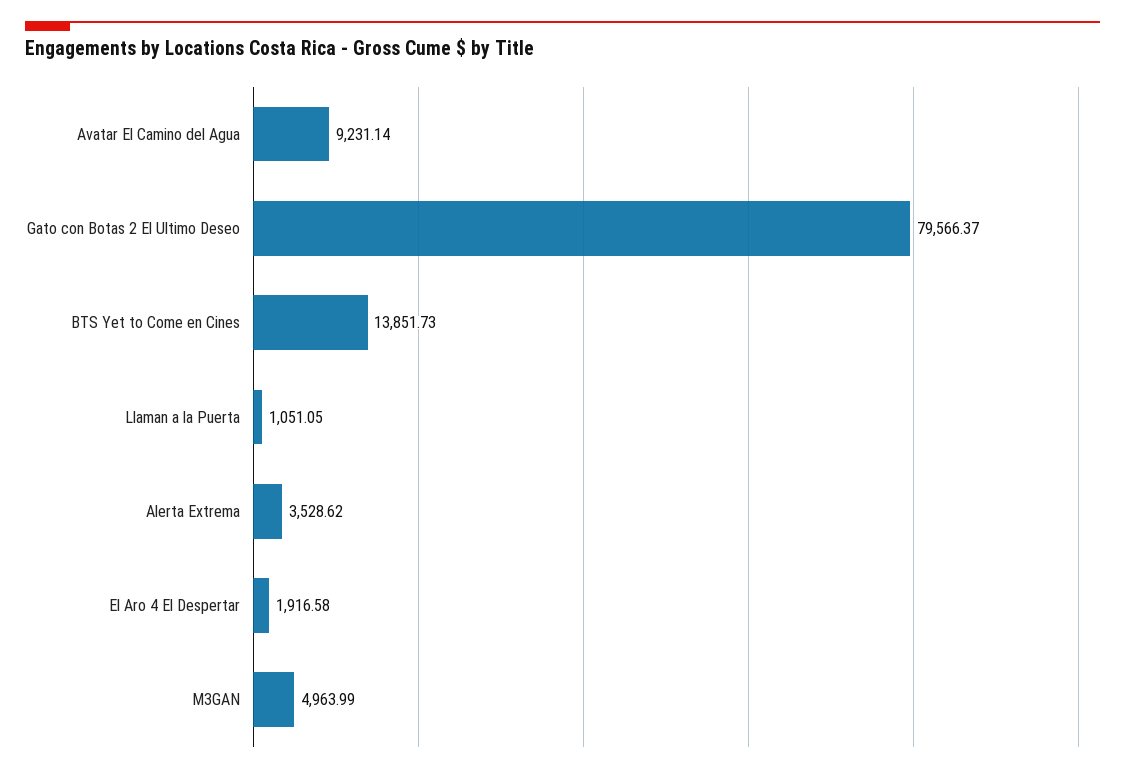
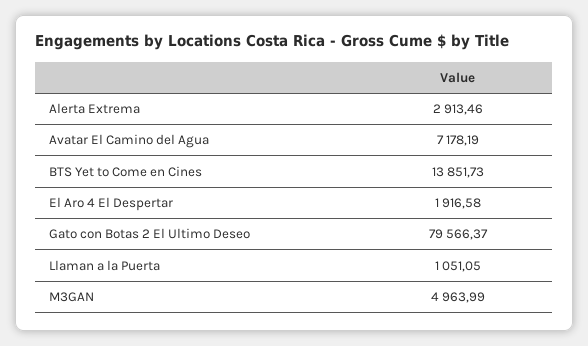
Avatar El Camino del Agua: 9231.14 -> 7178.19
Alerta Extrema: 3528.62 -> 2913.46

